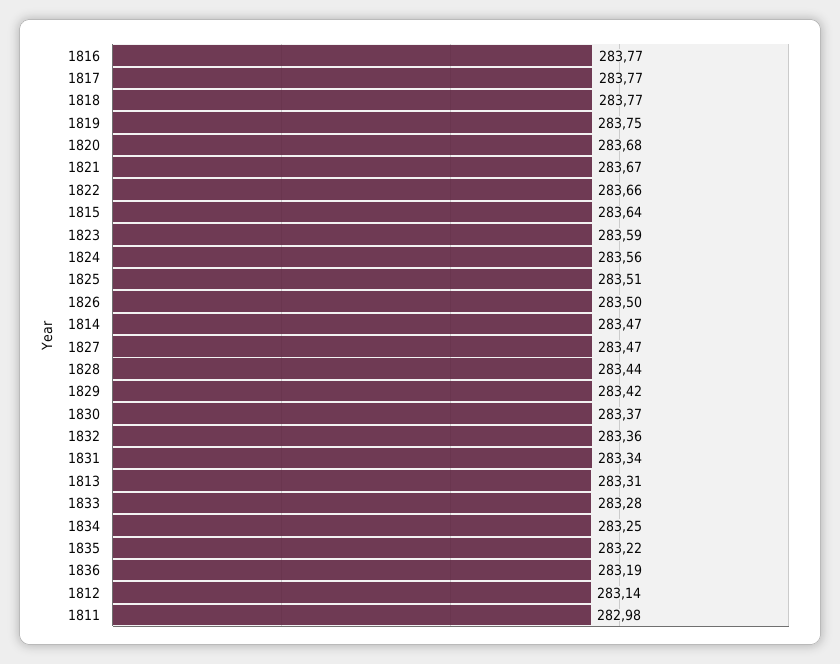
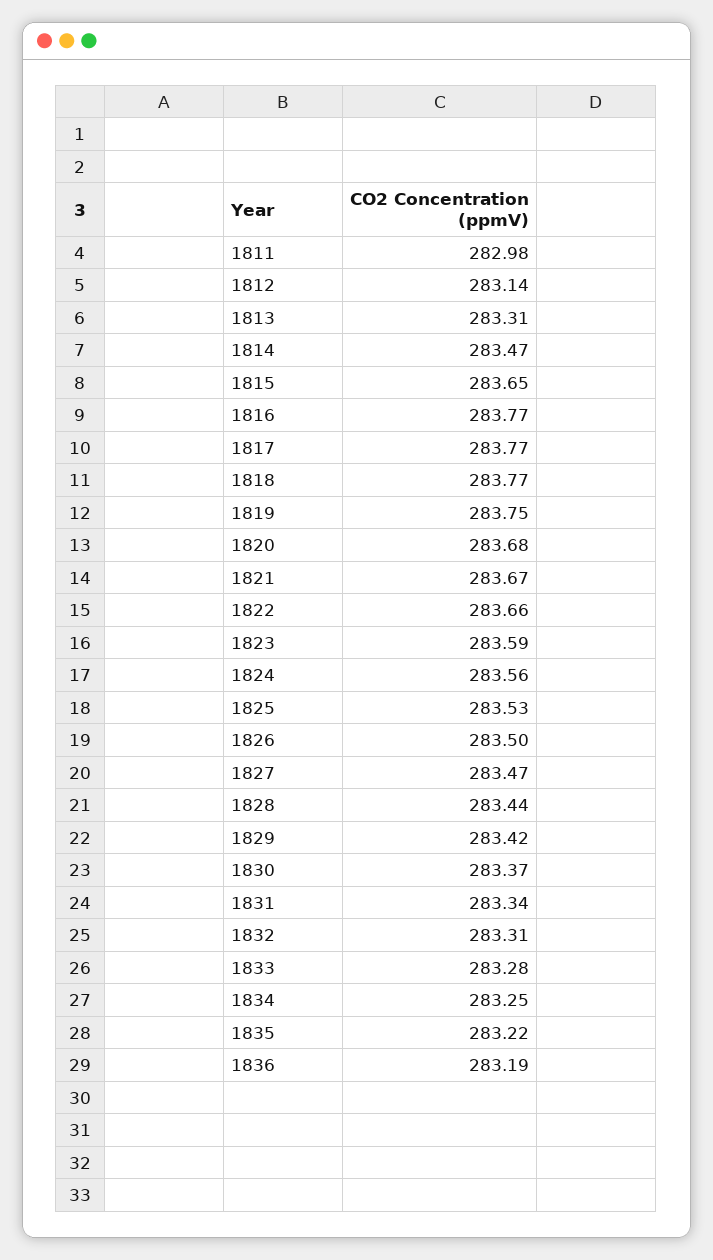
1815: 283.64 -> 283.65
1825: 283.51 -> 283.53
1832: 283.36 -> 283.31

